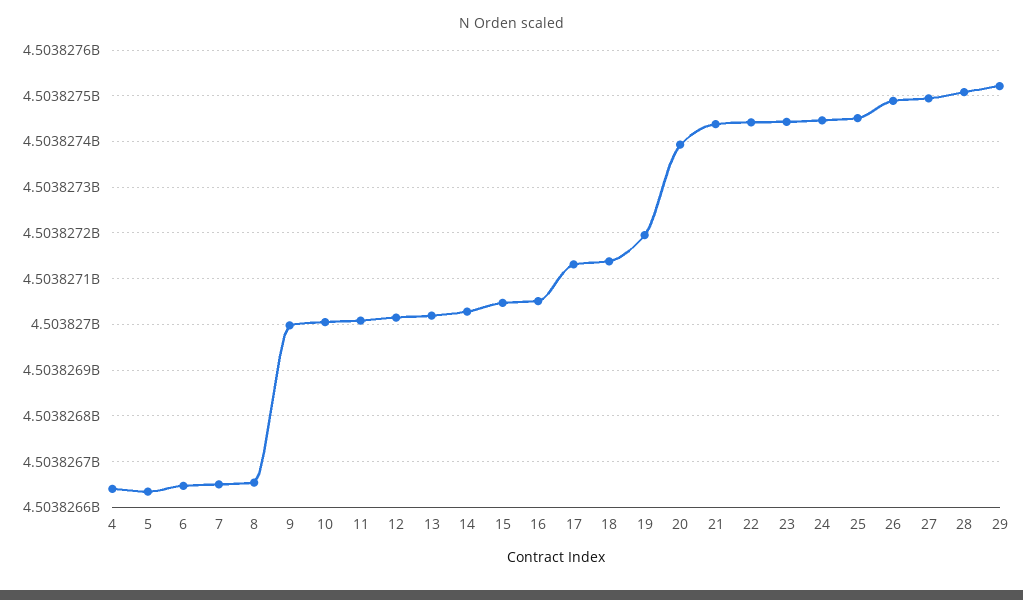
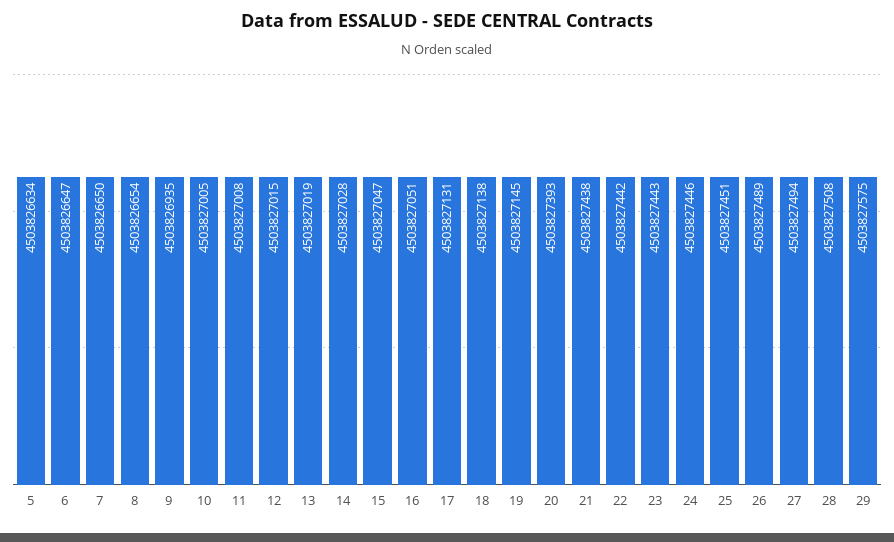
4: 4503826640 -> none
9: 4503827000 -> 4503826935
19: 4503827200 -> 4503827145
29: 4503827520 -> 4503827575

